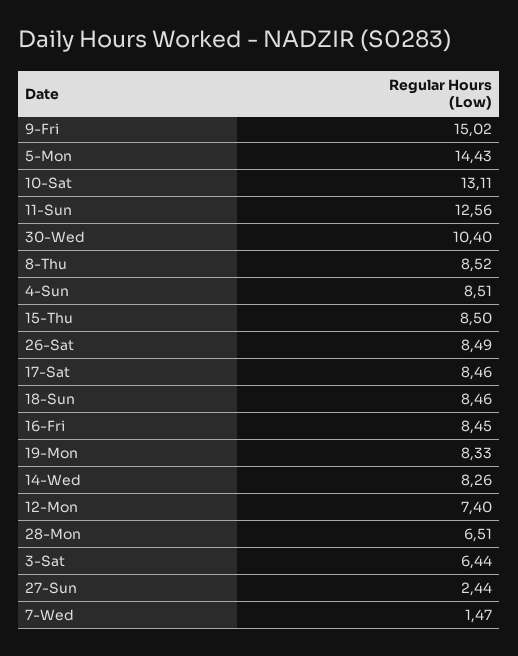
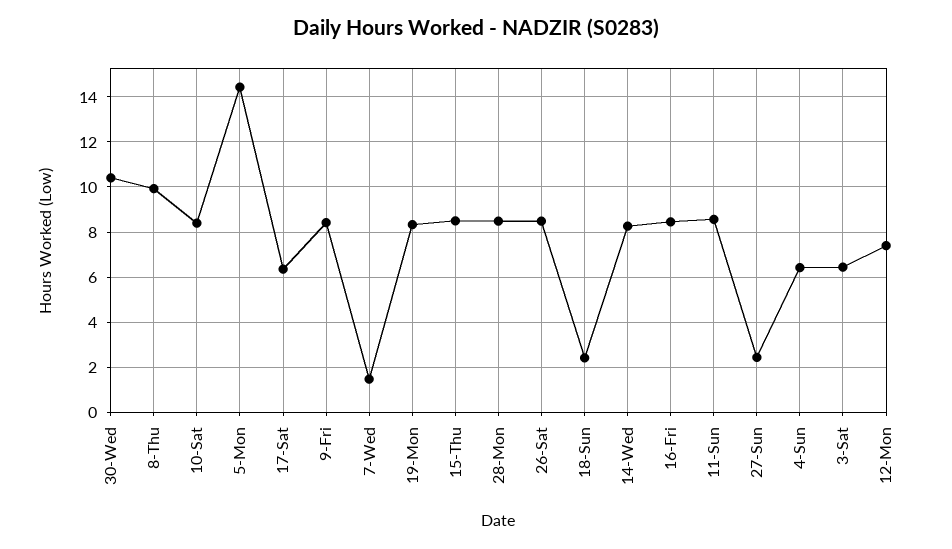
9-Fri: 15.02 -> 8.5
10-Sat: 13.11 -> 8.5
11-Sun: 12.56 -> 8.5
8-Thu: 8.52 -> 10
4-Sun: 8.51 -> 6.5
17-Sat: 8.46 -> 6.5
18-Sun: 8.46 -> 2.5
28-Mon: 6.51 -> 8.5

